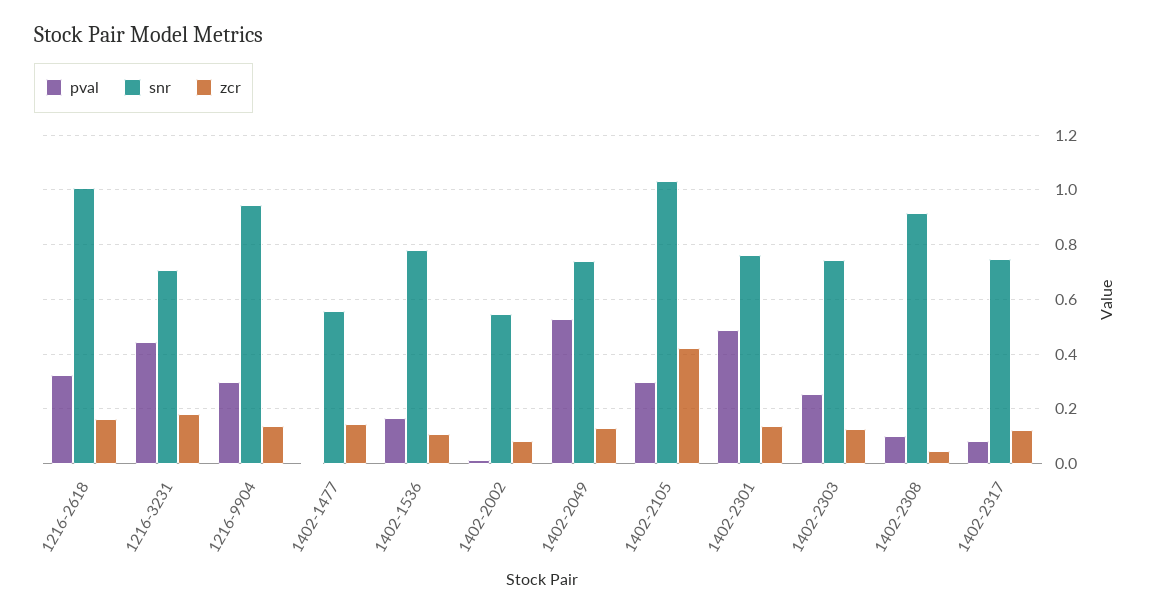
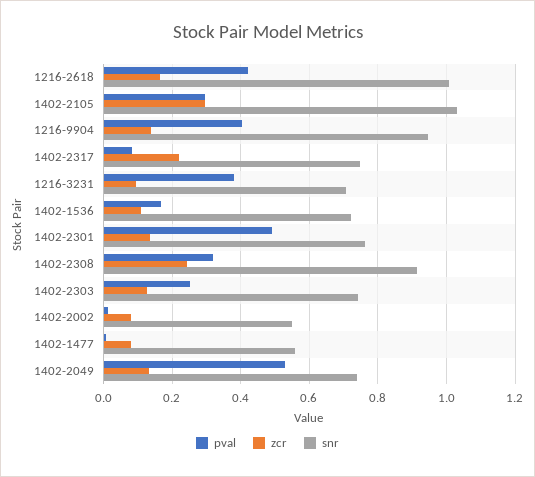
pval, 1216-2618: 0.325 -> 0.42
pval, 1216-3231: 0.45 -> 0.38
zcr, 1216-3231: 0.175 -> 0.1
pval, 1216-9904: 0.3 -> 0.4
zcr, 1402-1477: 0.15 -> 0.08
snr, 1402-1536: 0.775 -> 0.72
zcr, 1402-2105: 0.425 -> 0.3
pval, 1402-2308: 0.1 -> 0.32
zcr, 1402-2308: 0.05 -> 0.24
zcr, 1402-2317: 0.125 -> 0.22

